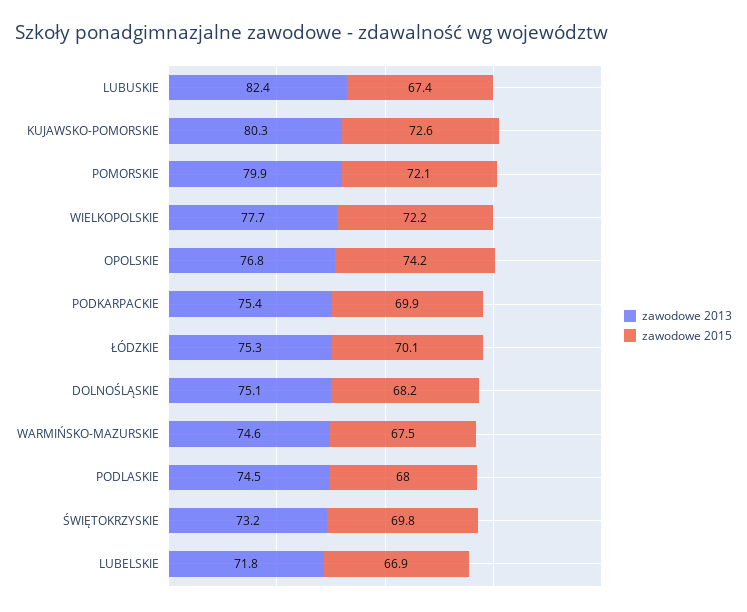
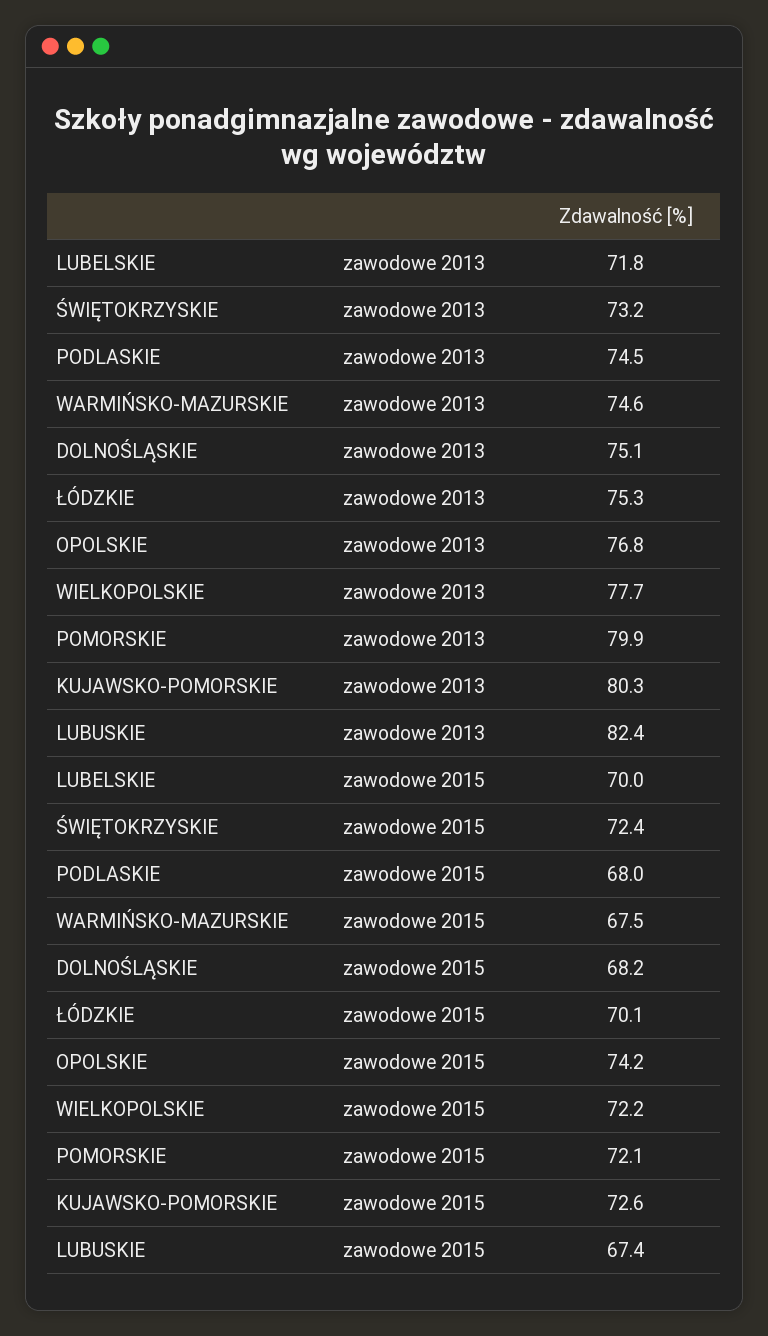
zawodowe 2013, PODKARPACKIE: 75.4 -> none
zawodowe 2015, PODKARPACKIE: 69.9 -> none
zawodowe 2015, ŚWIĘTOKRZYSKIE: 69.8 -> 72.4
zawodowe 2015, LUBELSKIE: 66.9 -> 70

